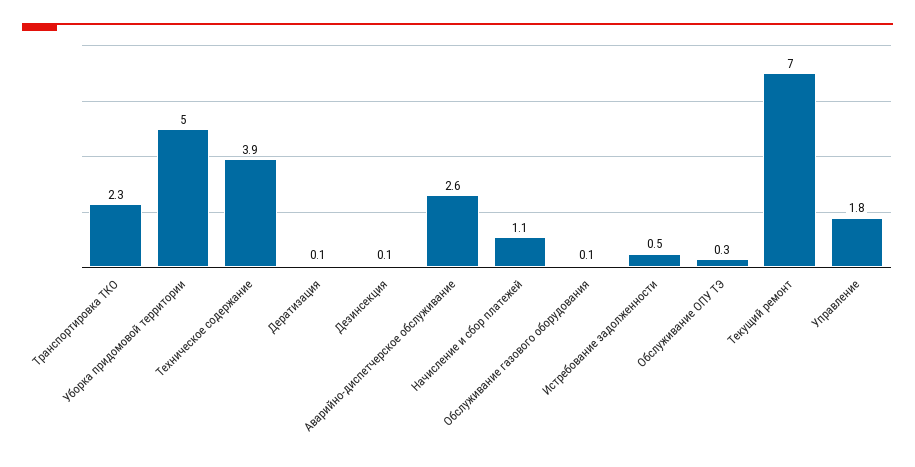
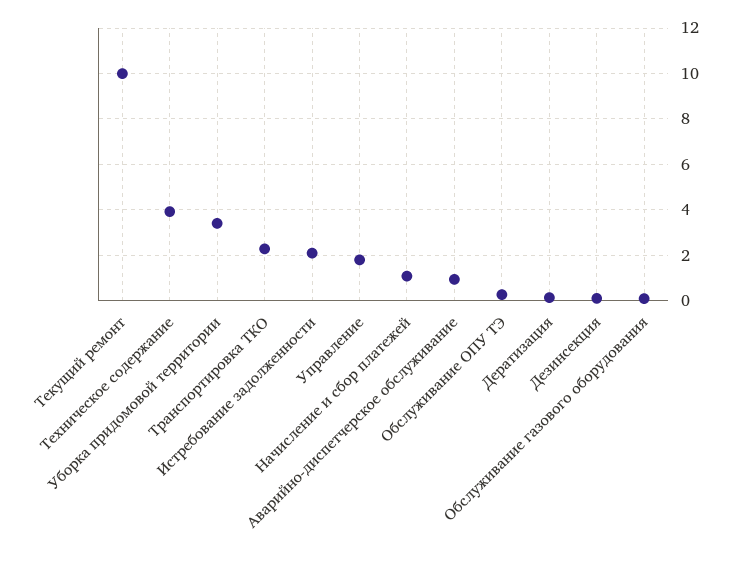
Уборка придомовой территории: 5 -> 3.5
Аварийно-диспетчерское обслуживание: 2.6 -> 1
Истребование задолженности: 0.5 -> 2
Текущий ремонт: 7 -> 10

